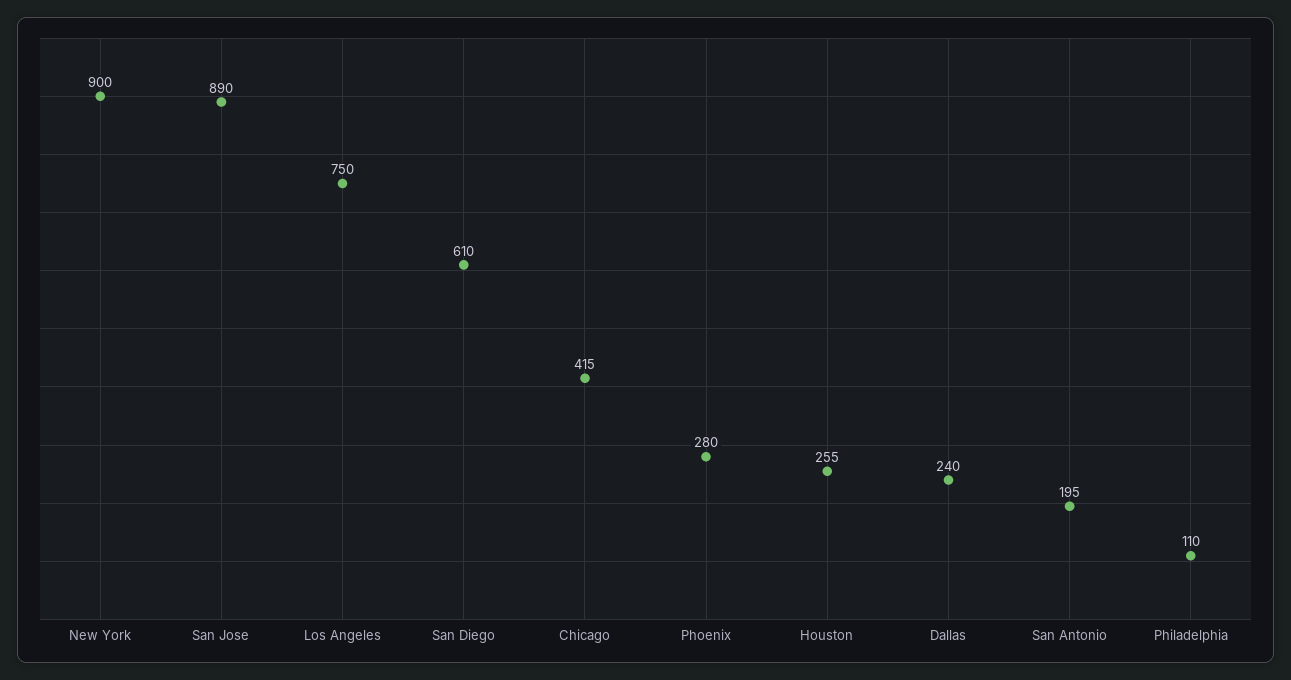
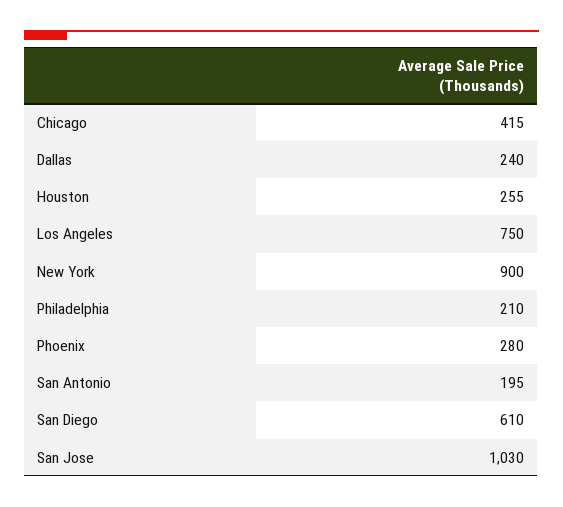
San Jose: 890 -> 1030
Philadelphia: 110 -> 210

